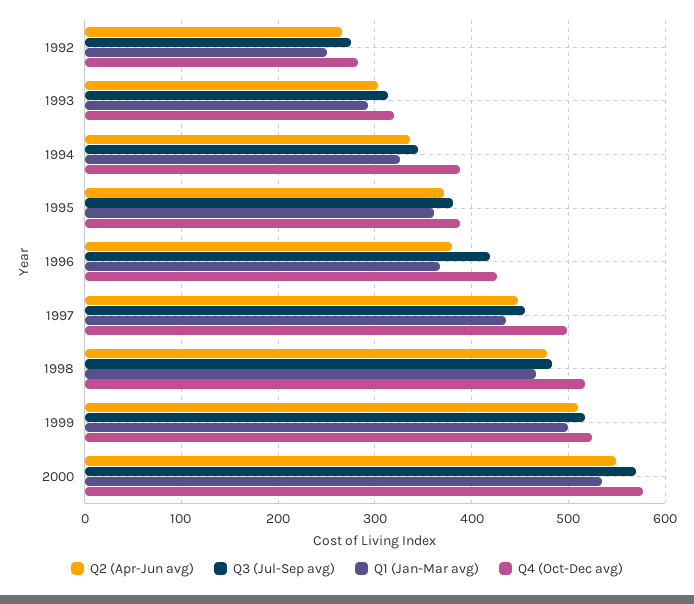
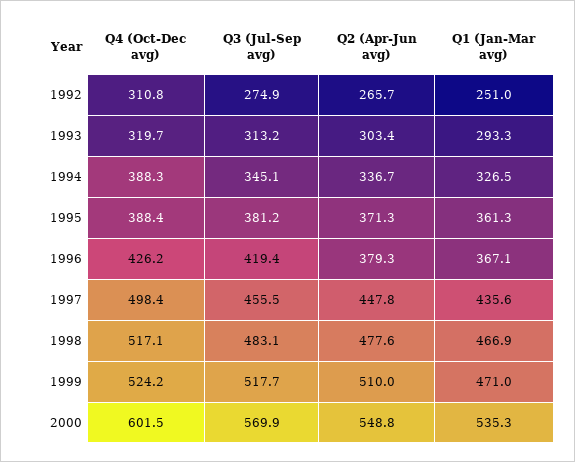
Q4 (Oct-Dec avg), 1992: 280 -> 310.8
Q1 (Jan-Mar avg), 1999: 500 -> 471
Q4 (Oct-Dec avg), 2000: 580 -> 601.5

